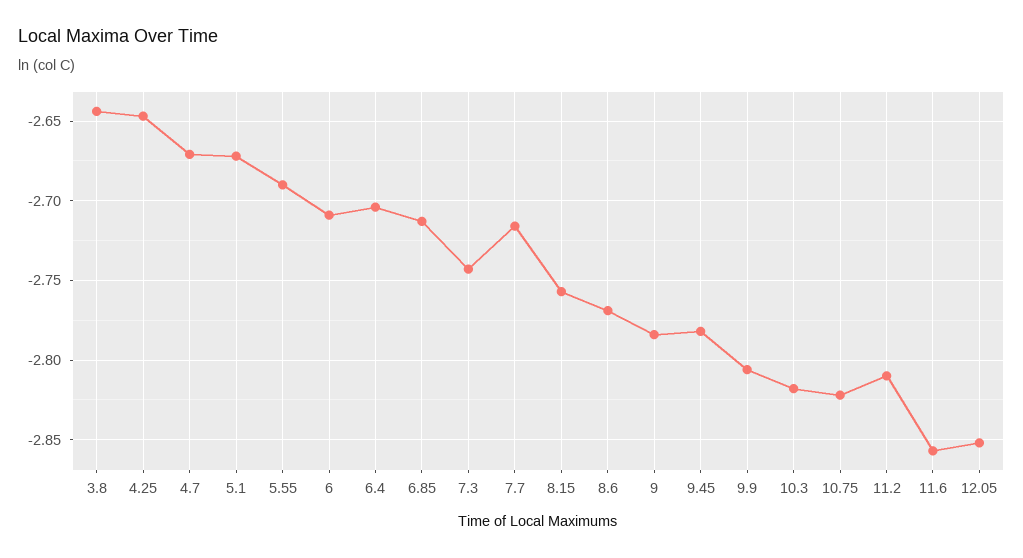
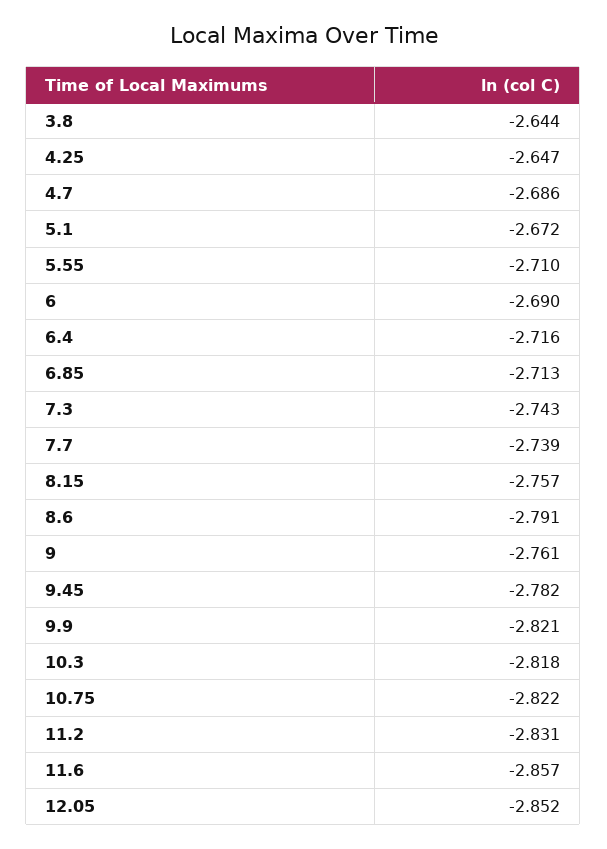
4.7: -2.67 -> -2.686
5.55: -2.69 -> -2.71
6: -2.71 -> -2.69
6.4: -2.705 -> -2.716
7.7: -2.715 -> -2.739
8.6: -2.77 -> -2.791
9: -2.785 -> -2.761
9.9: -2.805 -> -2.821
11.2: -2.81 -> -2.831

